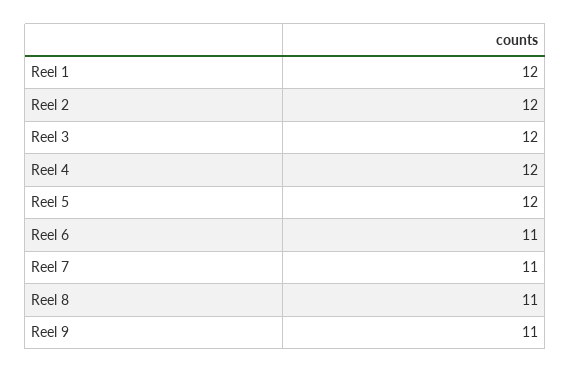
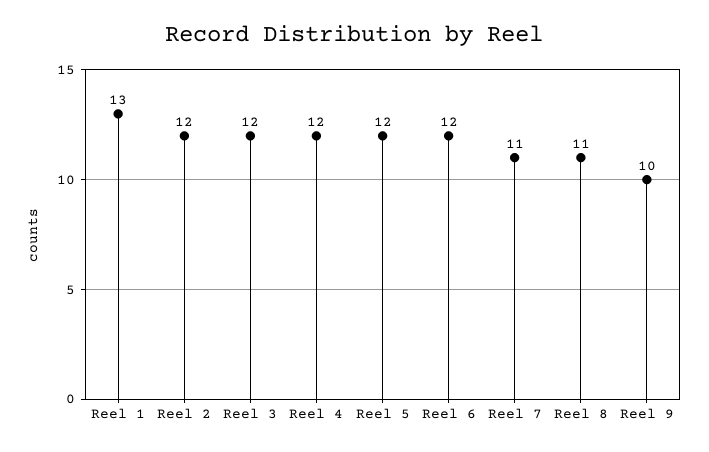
Reel 1: 12 -> 13
Reel 6: 11 -> 12
Reel 9: 11 -> 10

